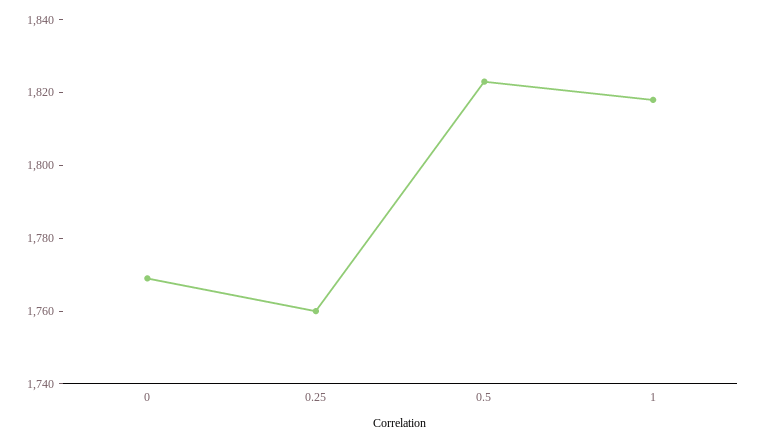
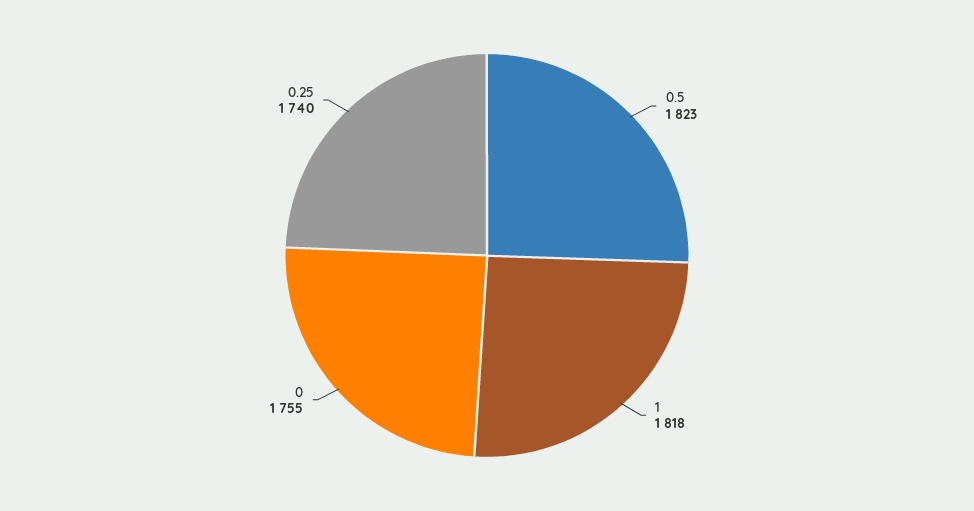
0: 1770 -> 1755
0.25: 1760 -> 1740

